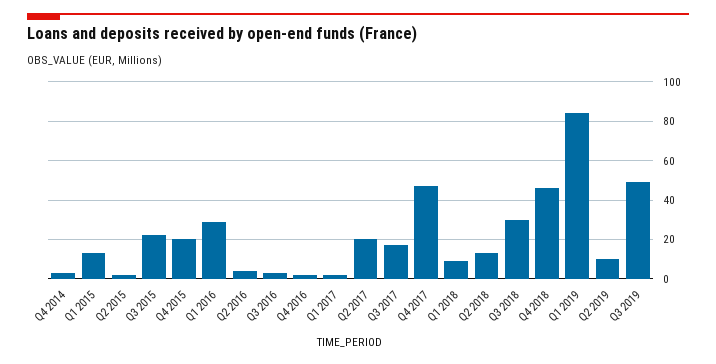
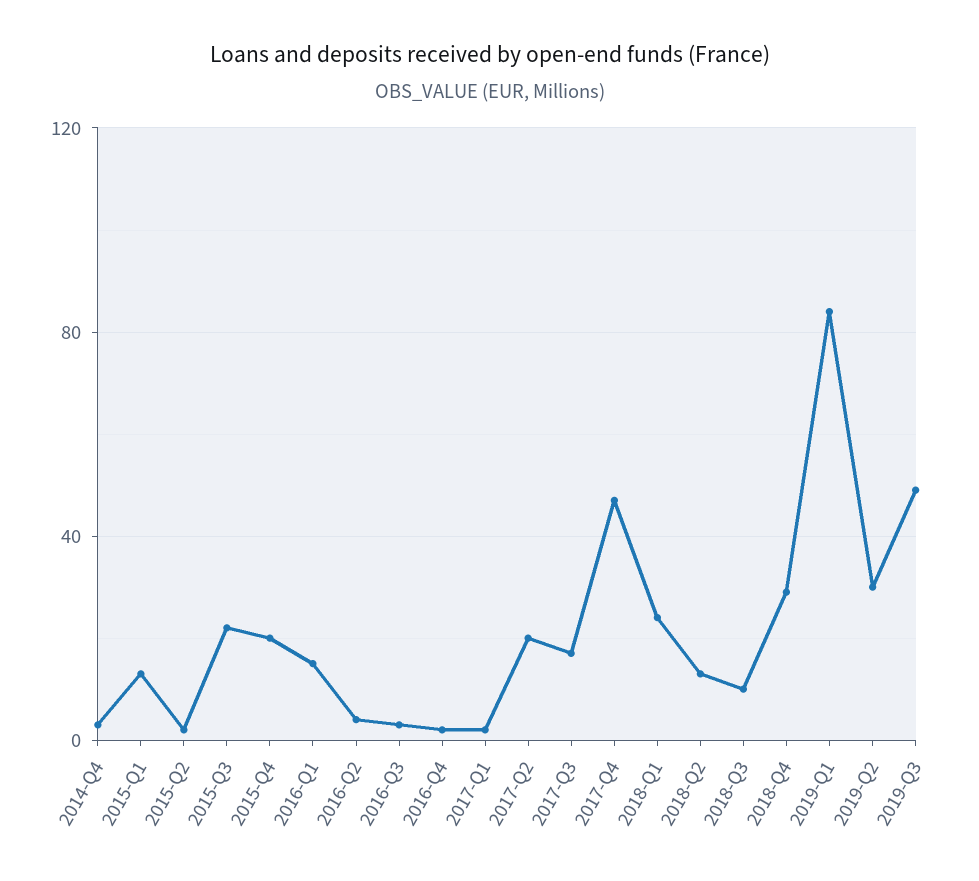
Q1 2016: 30 -> 15
Q1 2018: 10 -> 25
Q3 2018: 30 -> 10
Q4 2018: 45 -> 30
Q2 2019: 10 -> 30

